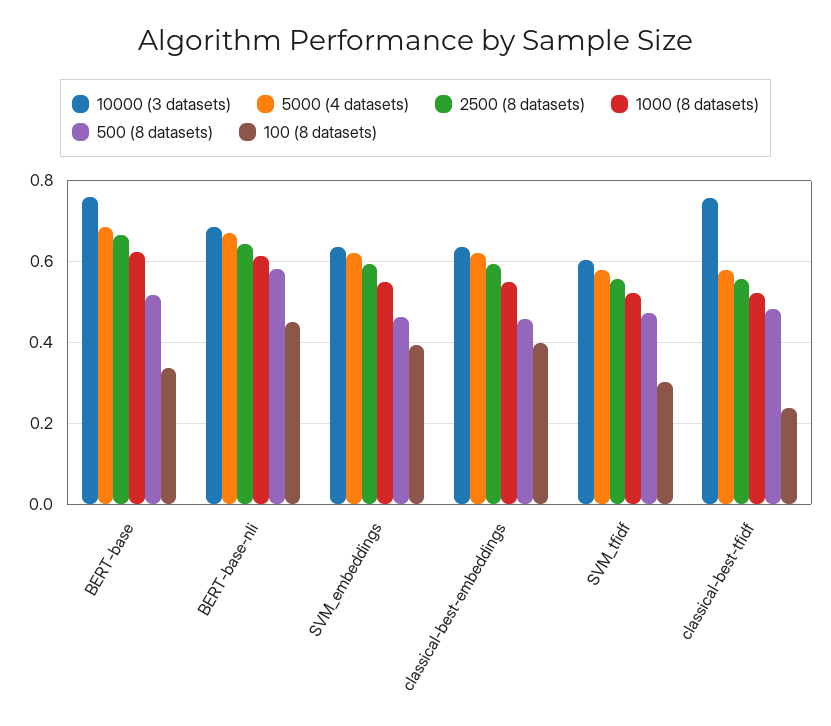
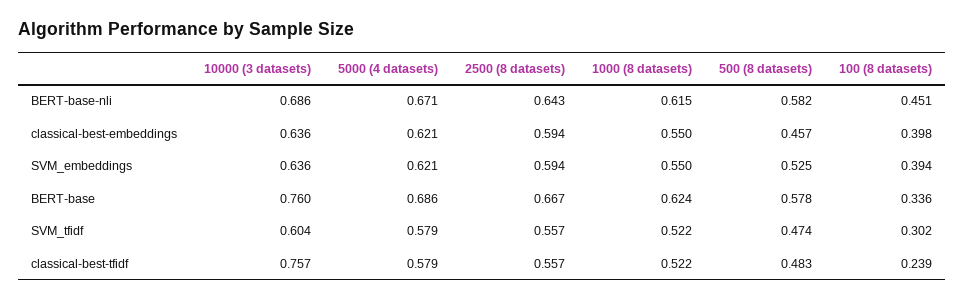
500 (8 datasets), BERT-base: 0.52 -> 0.578
500 (8 datasets), SVM_embeddings: 0.46 -> 0.525

